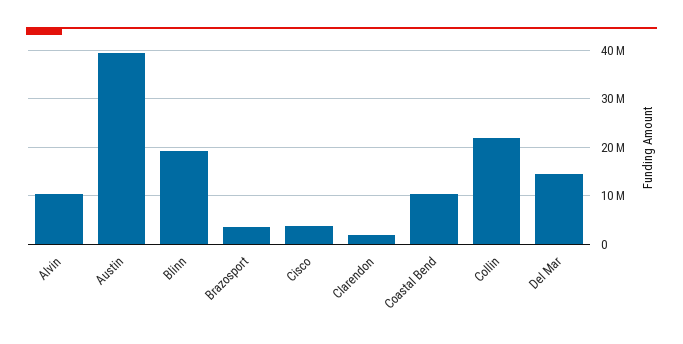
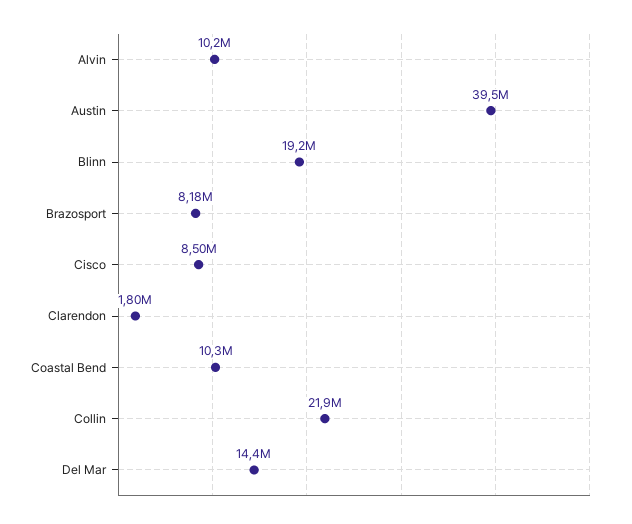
Brazosport: 4000000 -> 8180000
Cisco: 4000000 -> 8500000

